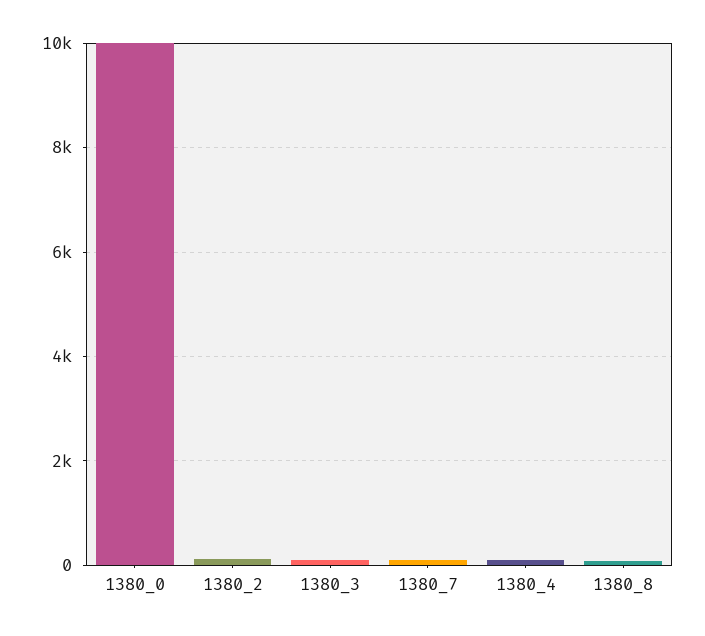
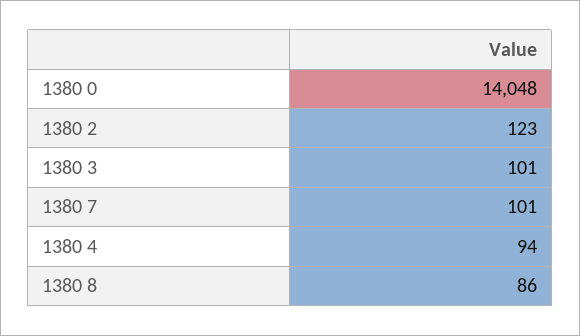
1380_0: 10000 -> 14048

